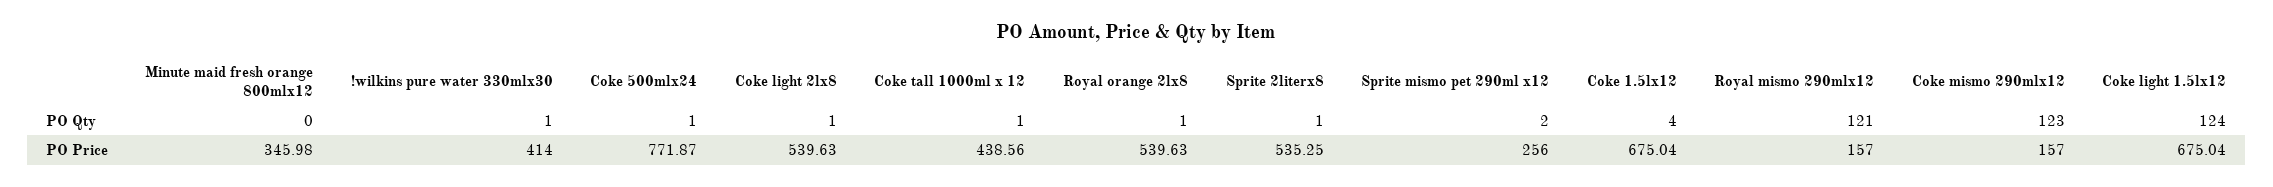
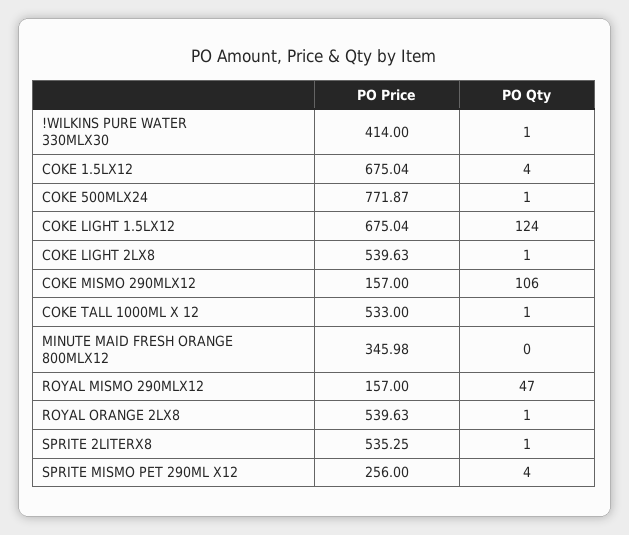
Sprite mismo pet 290ml x12, PO Qty: 2 -> 4
Royal mismo 290mlx12, PO Qty: 121 -> 47
Coke mismo 290mlx12, PO Qty: 123 -> 106
Coke tall 1000ml x 12, PO Price: 438.56 -> 533

